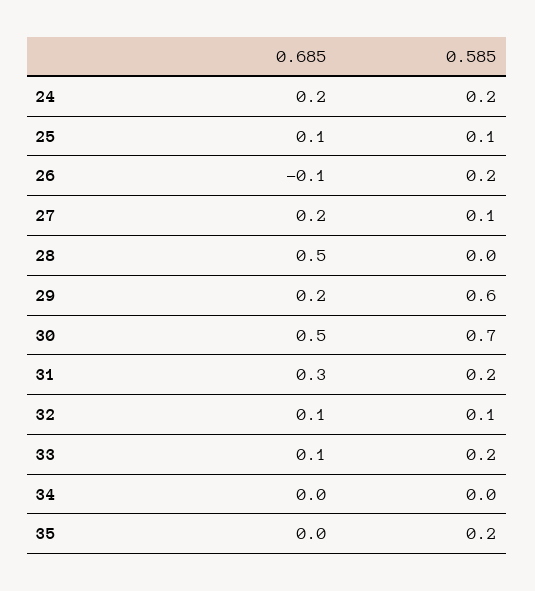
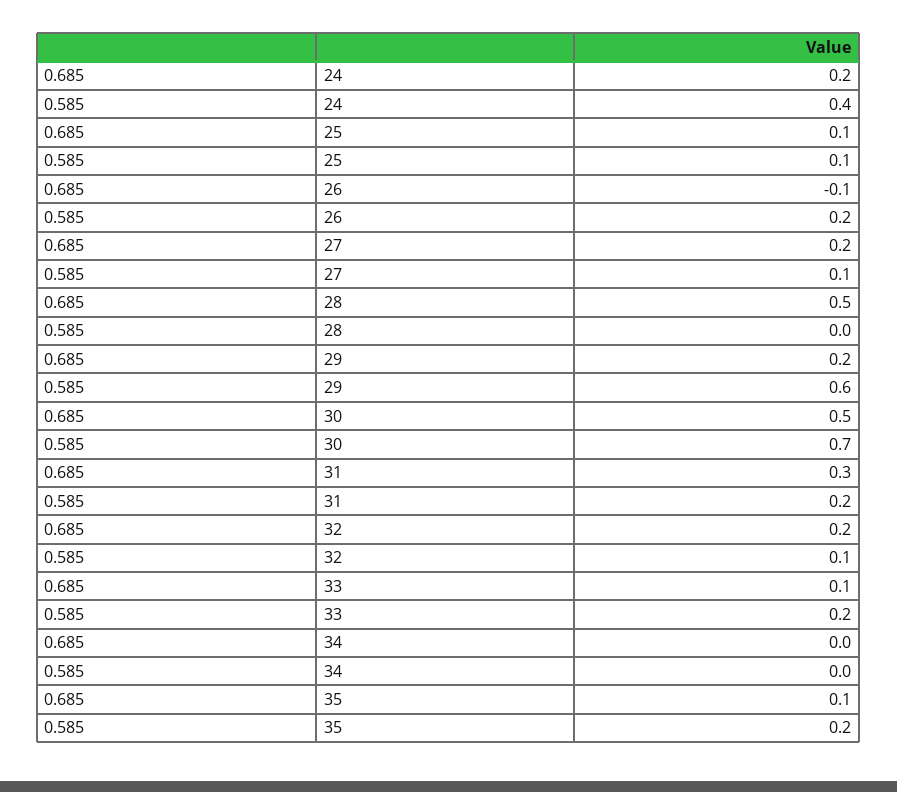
0.585, 24: 0.2 -> 0.4
0.685, 32: 0.1 -> 0.2
0.685, 35: 0 -> 0.1

